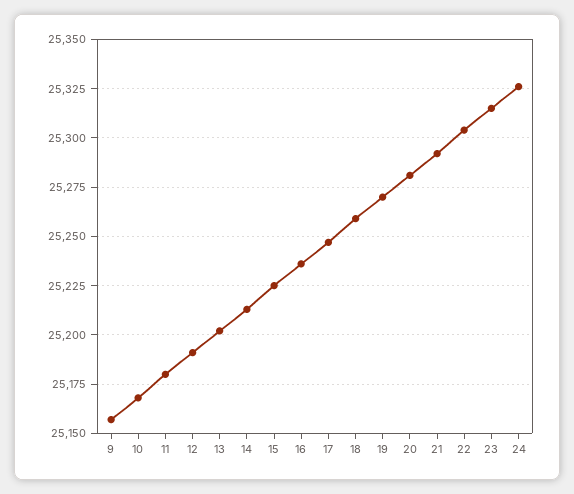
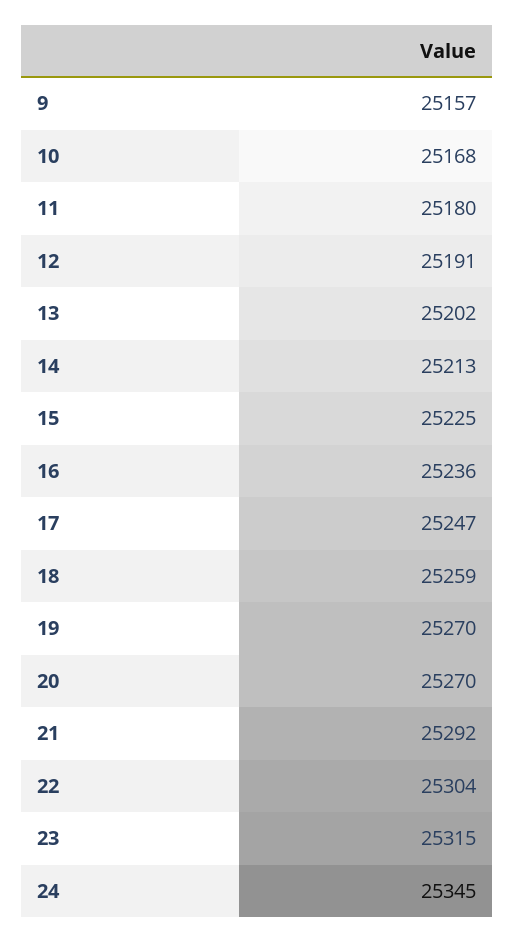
20: 25280 -> 25270
24: 25325 -> 25345

